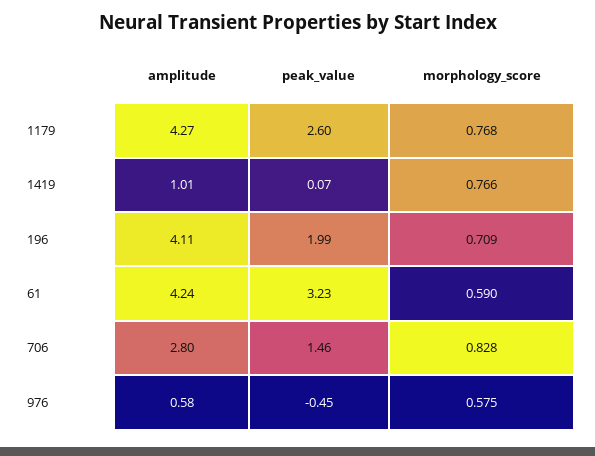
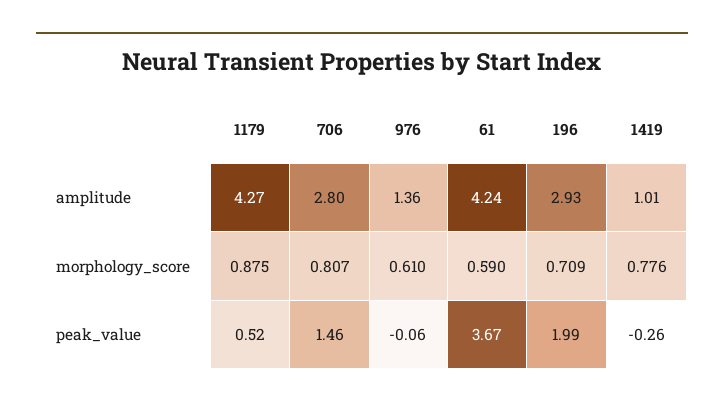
peak_value, 1179: 2.6 -> 0.52
morphology_score, 1179: 0.768 -> 0.875
peak_value, 1419: 0.07 -> -0.26
morphology_score, 1419: 0.766 -> 0.776
amplitude, 196: 4.11 -> 2.93
peak_value, 61: 3.23 -> 3.67
morphology_score, 706: 0.828 -> 0.807
amplitude, 976: 0.58 -> 1.36
peak_value, 976: -0.45 -> -0.06
morphology_score, 976: 0.575 -> 0.61

